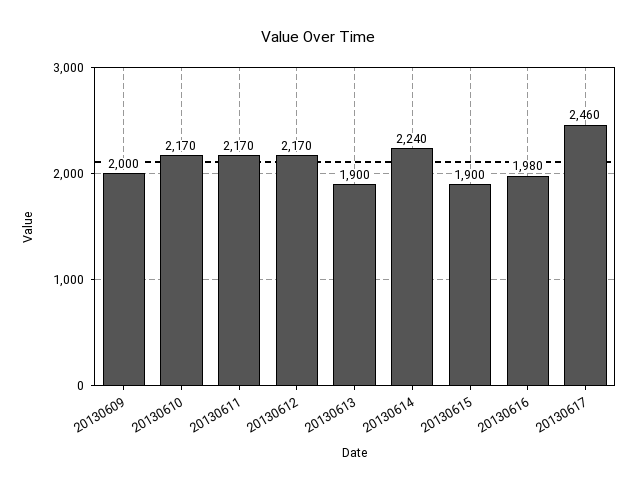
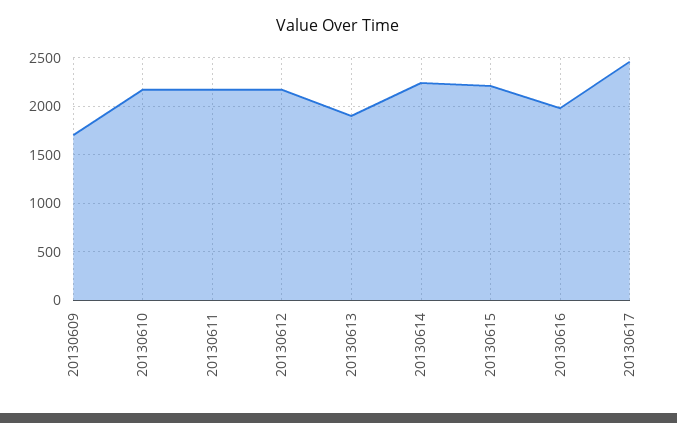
20130609: 2000 -> 1700
20130615: 1900 -> 2200

